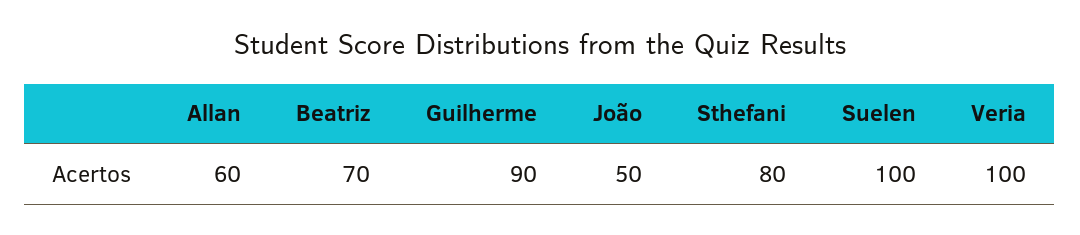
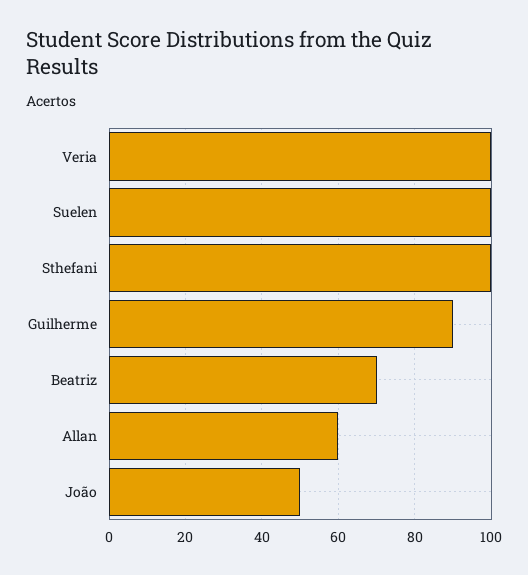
Sthefani: 80 -> 100

